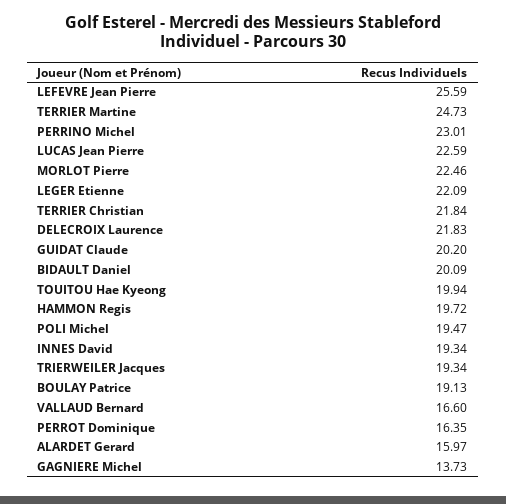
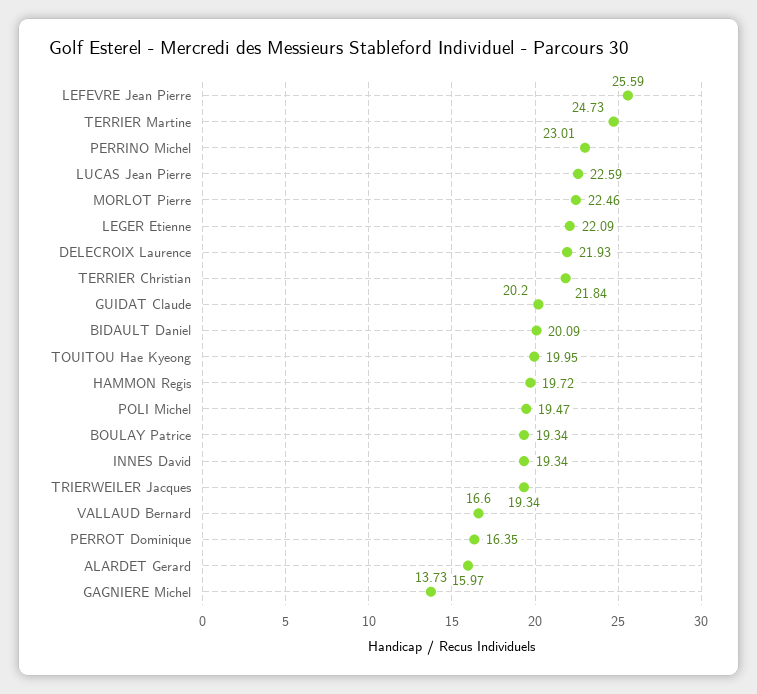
DELECROIX Laurence: 21.83 -> 21.93
TOUITOU Hae Kyeong: 19.94 -> 19.95
BOULAY Patrice: 19.13 -> 19.34

